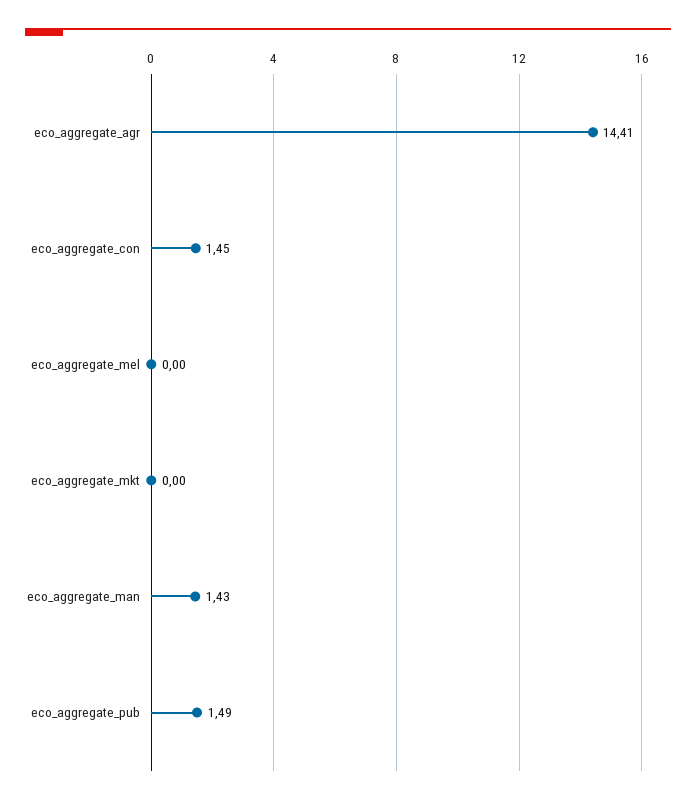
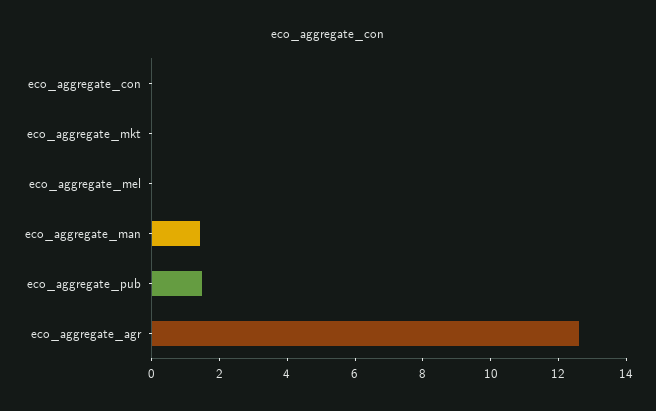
eco_aggregate_agr: 14.41 -> 12.5
eco_aggregate_con: 1.45 -> 0

